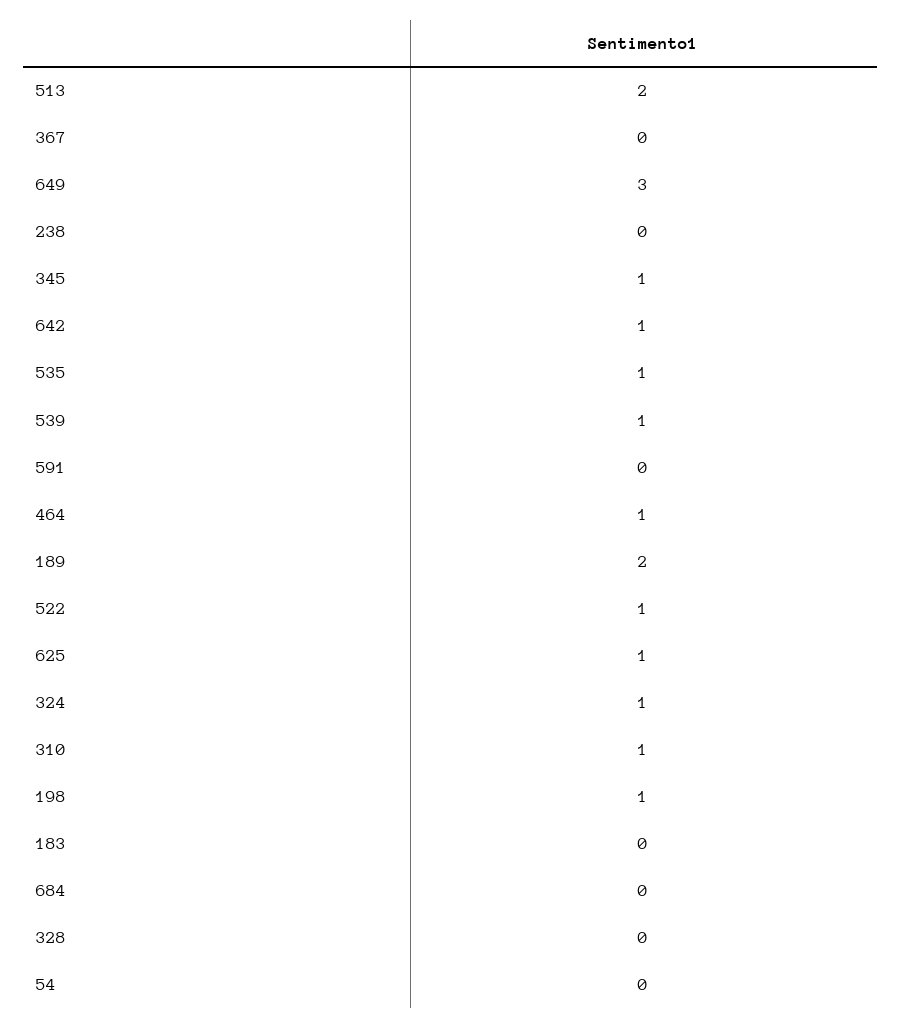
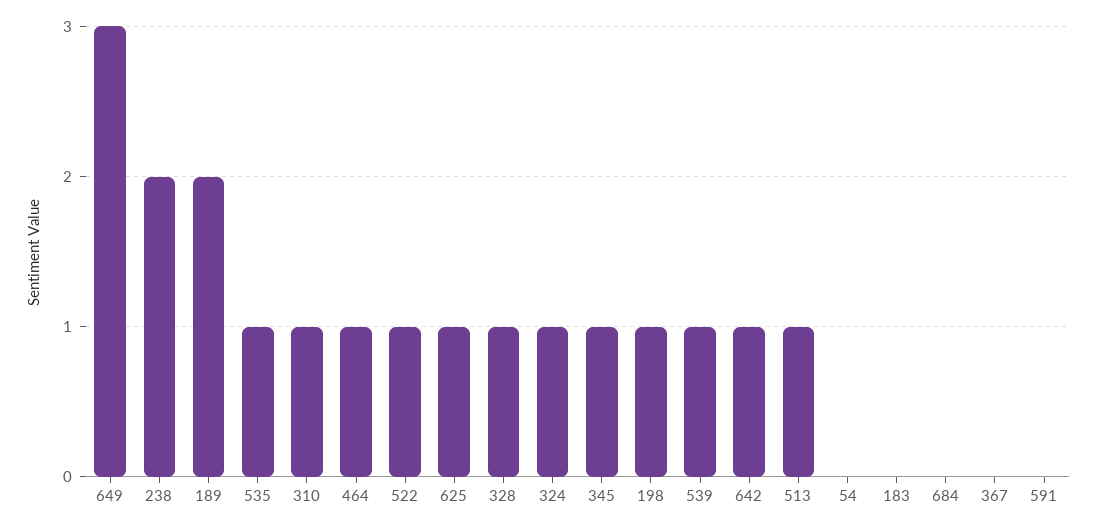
513: 2 -> 1
238: 0 -> 2
328: 0 -> 1

